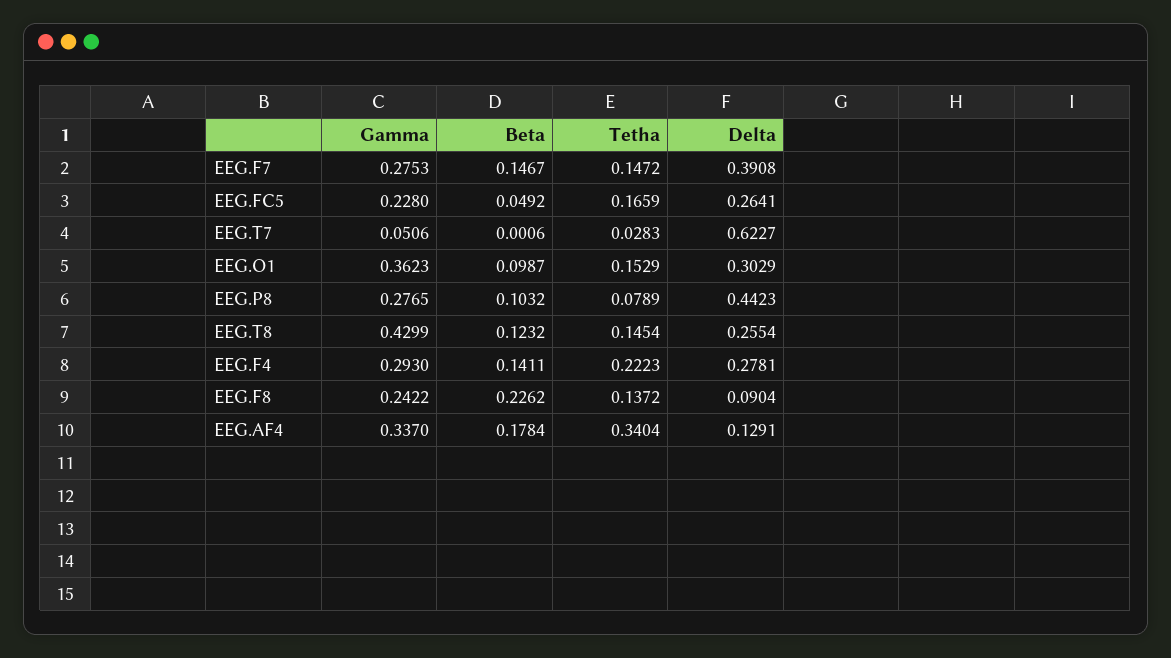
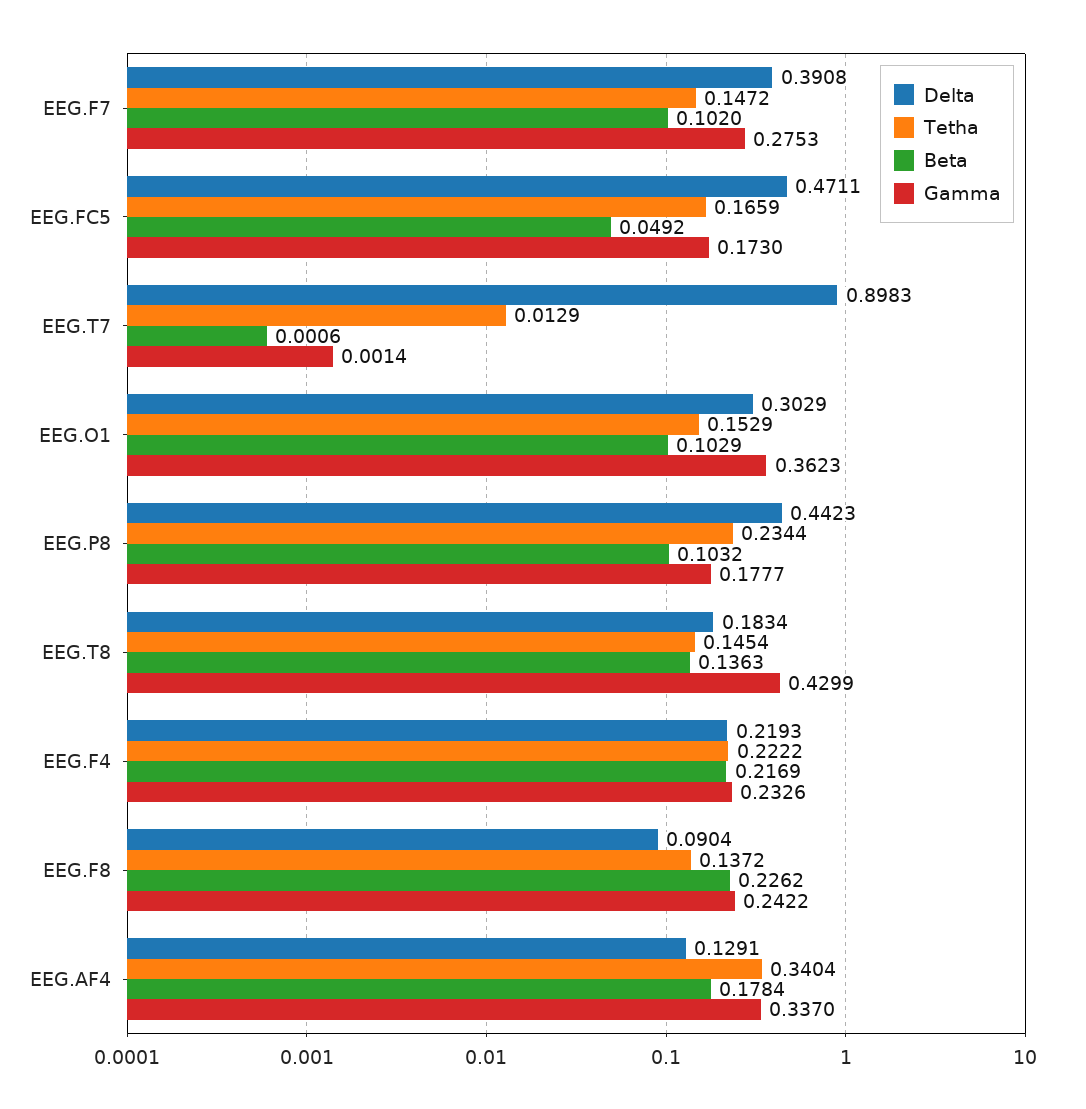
Beta, EEG.F7: 0.1467 -> 0.102
Gamma, EEG.FC5: 0.228 -> 0.173
Delta, EEG.FC5: 0.2641 -> 0.4711
Gamma, EEG.T7: 0.0506 -> 0.0014
Tetha, EEG.T7: 0.0283 -> 0.0129
Delta, EEG.T7: 0.6227 -> 0.8983
Beta, EEG.O1: 0.0987 -> 0.1029
Gamma, EEG.P8: 0.2765 -> 0.1777
Tetha, EEG.P8: 0.0789 -> 0.2344
Beta, EEG.T8: 0.1232 -> 0.1363
Delta, EEG.T8: 0.2554 -> 0.1834
Gamma, EEG.F4: 0.293 -> 0.2326
Beta, EEG.F4: 0.1411 -> 0.2169
Tetha, EEG.F4: 0.2223 -> 0.2222
Delta, EEG.F4: 0.2781 -> 0.2193

